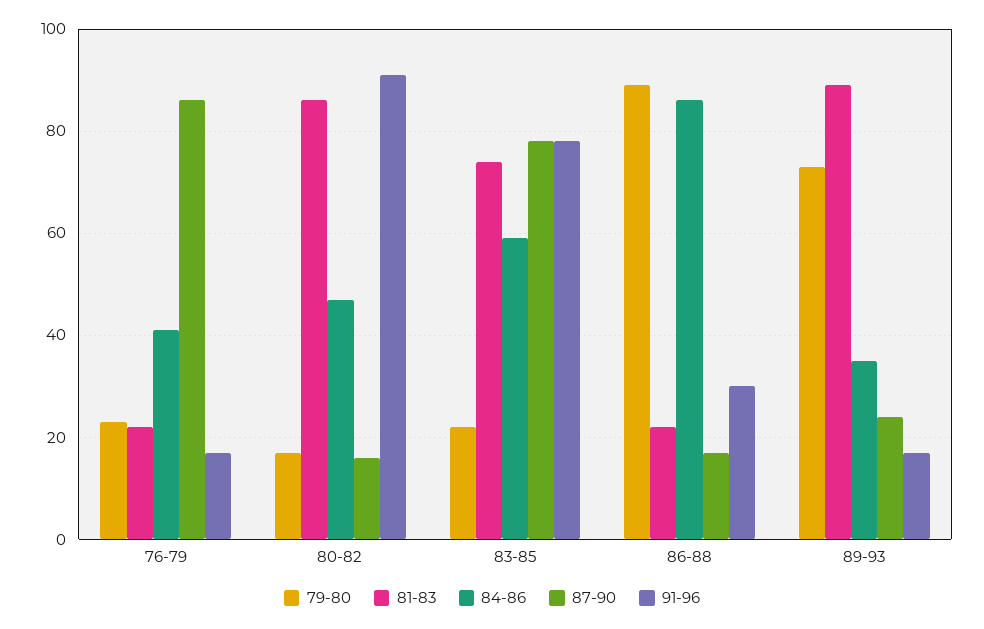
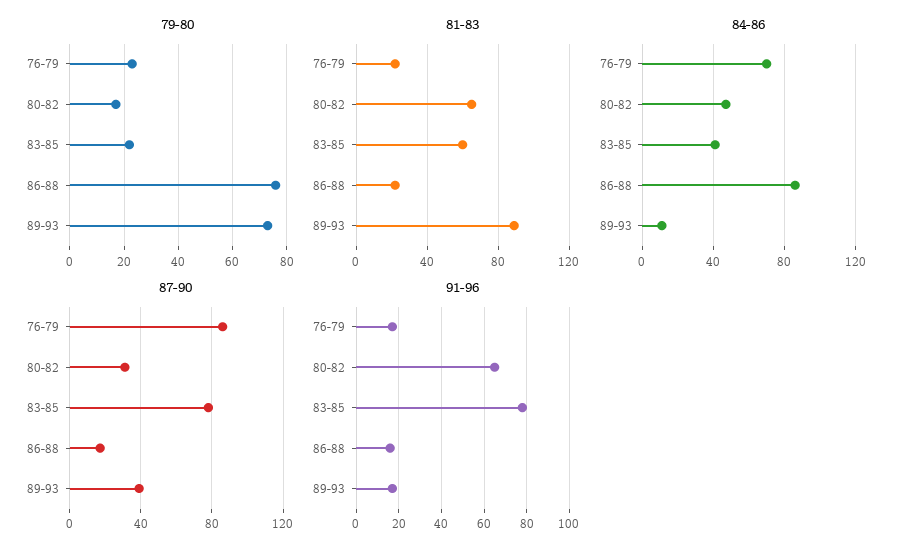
84-86, 76-79: 40 -> 70
81-83, 80-82: 85 -> 65
87-90, 80-82: 15 -> 30
91-96, 80-82: 90 -> 65
81-83, 83-85: 75 -> 60
84-86, 83-85: 60 -> 40
79-80, 86-88: 90 -> 75
91-96, 86-88: 30 -> 15
84-86, 89-93: 35 -> 10
87-90, 89-93: 25 -> 40

